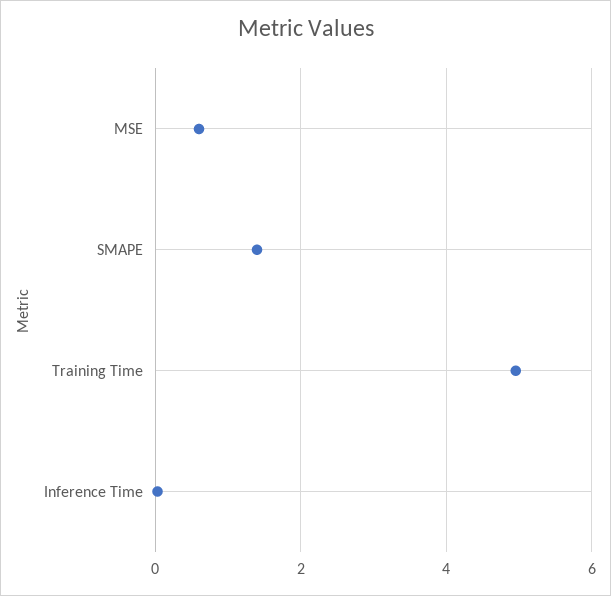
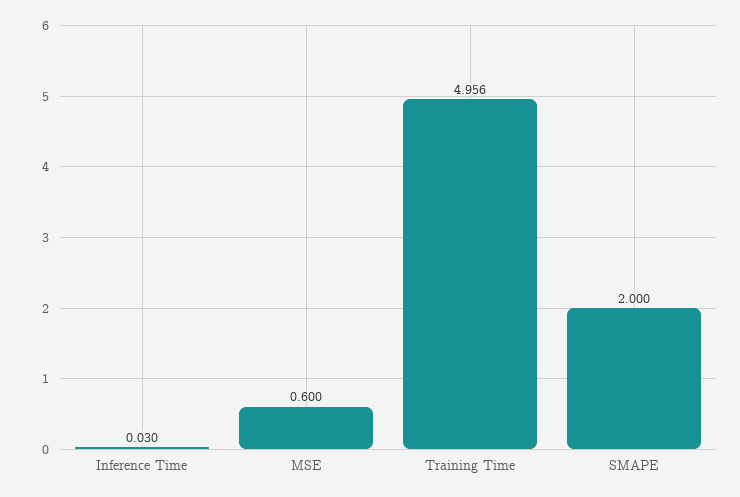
SMAPE: 1.4 -> 2

